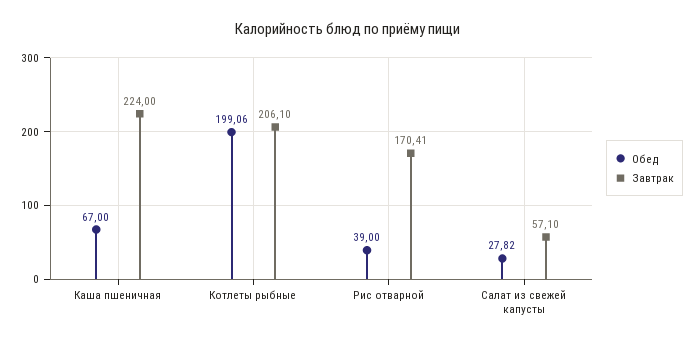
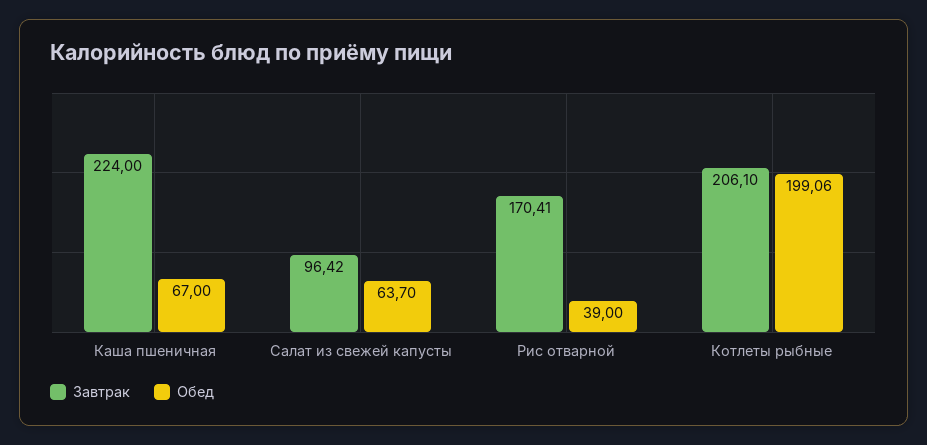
Обед, Салат из свежей капусты: 27.82 -> 63.7
Завтрак, Салат из свежей капусты: 57.1 -> 96.42

